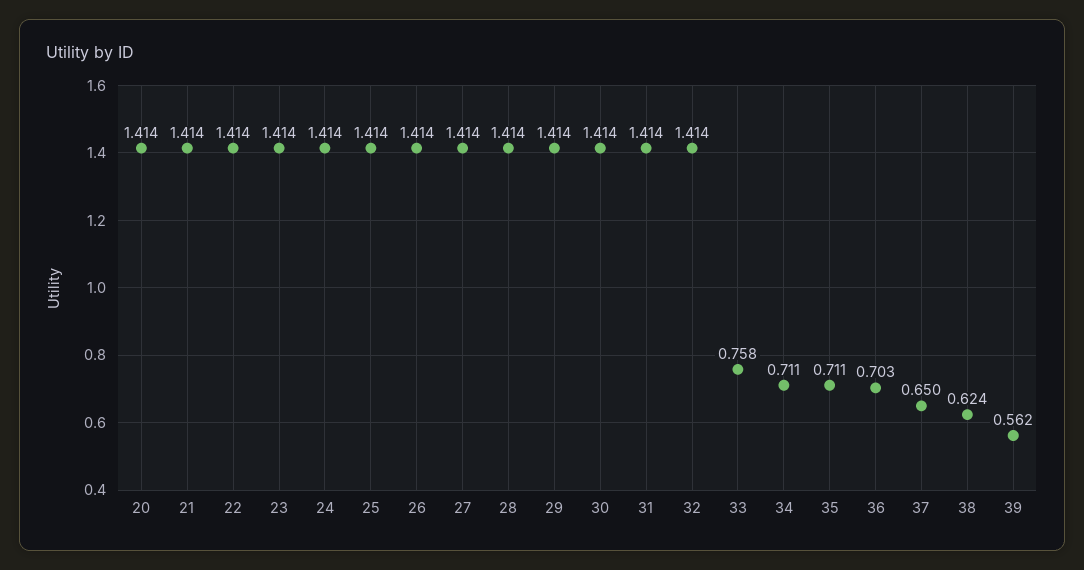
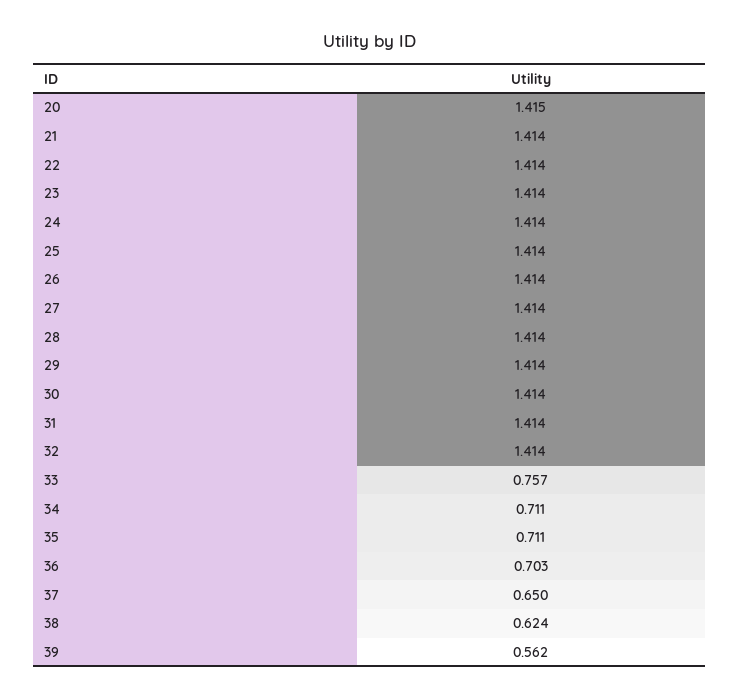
20: 1.414 -> 1.415
33: 0.758 -> 0.757

